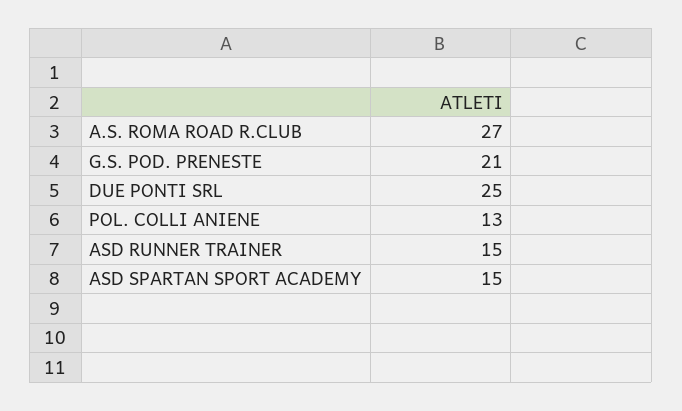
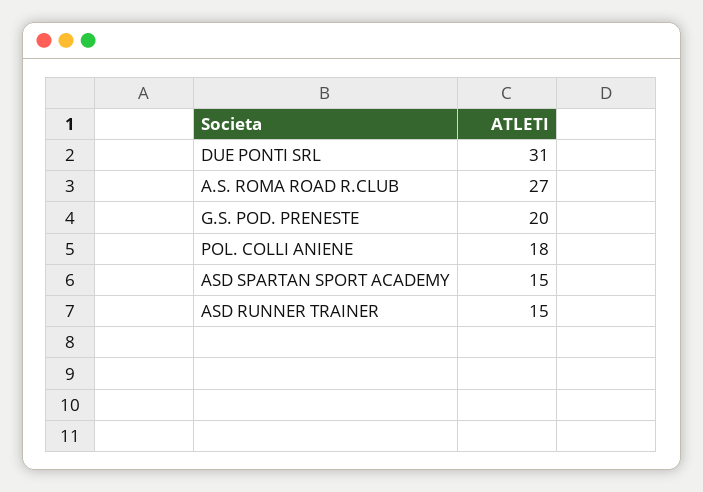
G.S. POD. PRENESTE: 21 -> 20
DUE PONTI SRL: 25 -> 31
POL. COLLI ANIENE: 13 -> 18

